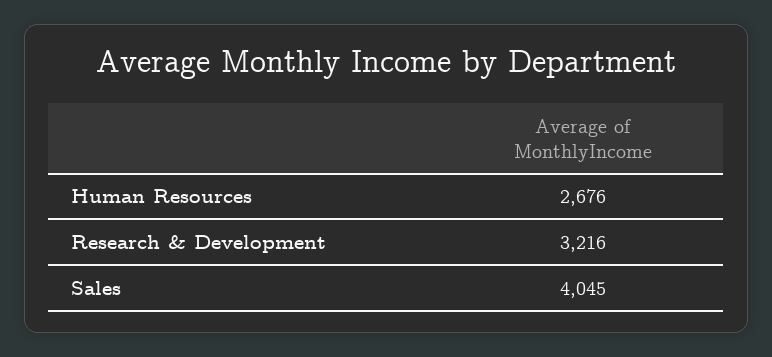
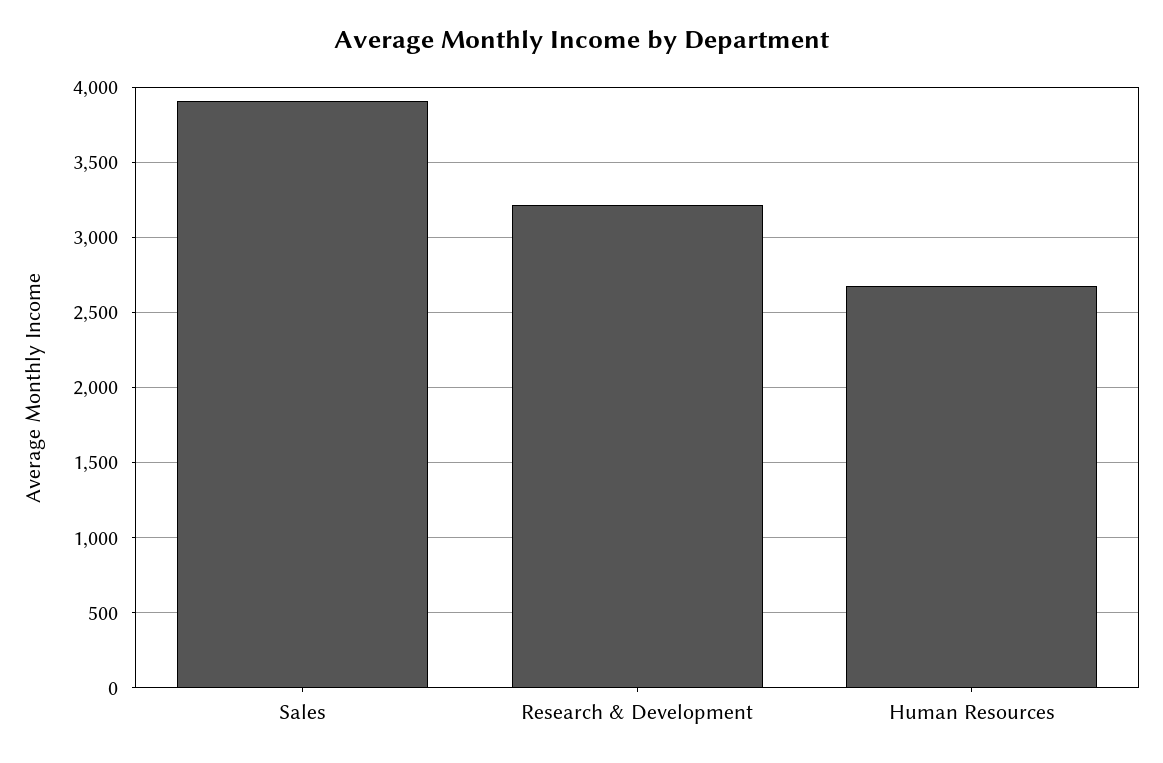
Sales: 4045 -> 3900

